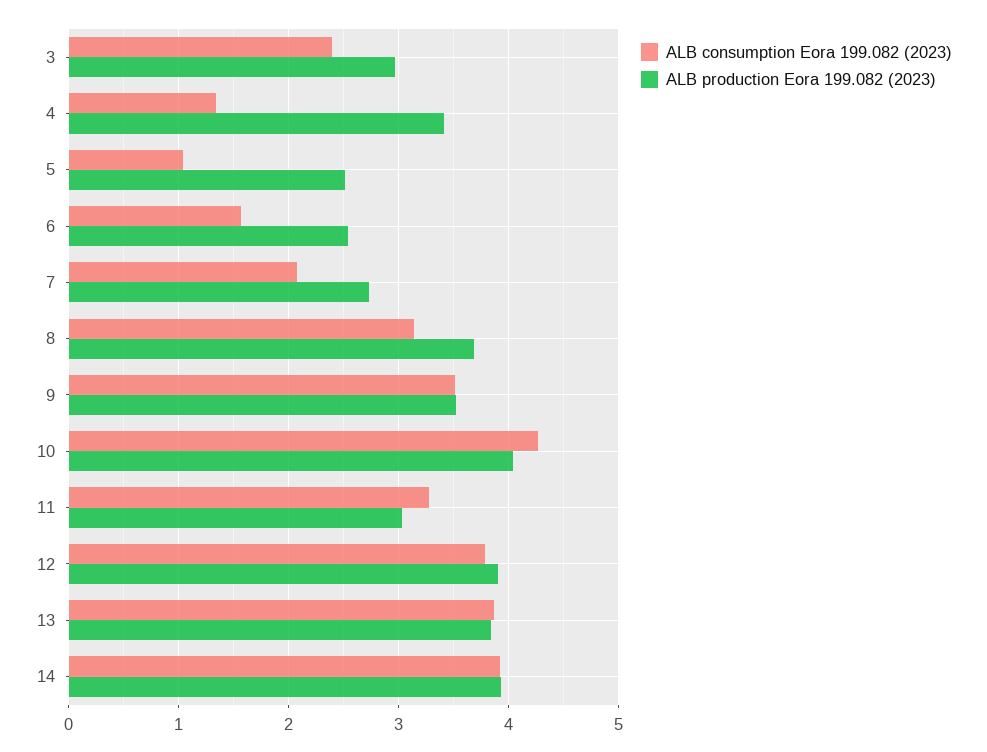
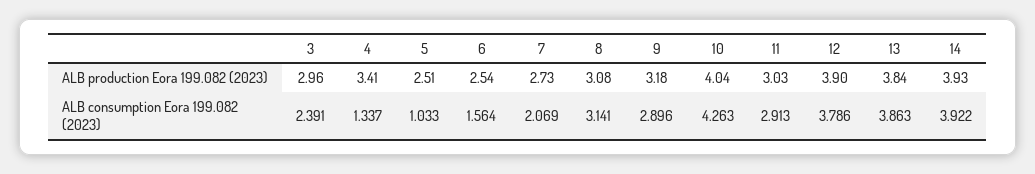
ALB production Eora 199.082 (2023), 8: 3.7 -> 3.08
ALB consumption Eora 199.082 (2023), 9: 3.5 -> 2.896
ALB production Eora 199.082 (2023), 9: 3.5 -> 3.18
ALB consumption Eora 199.082 (2023), 11: 3.3 -> 2.913

